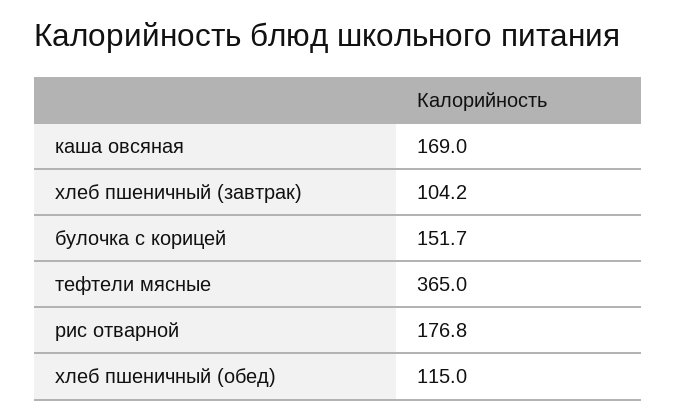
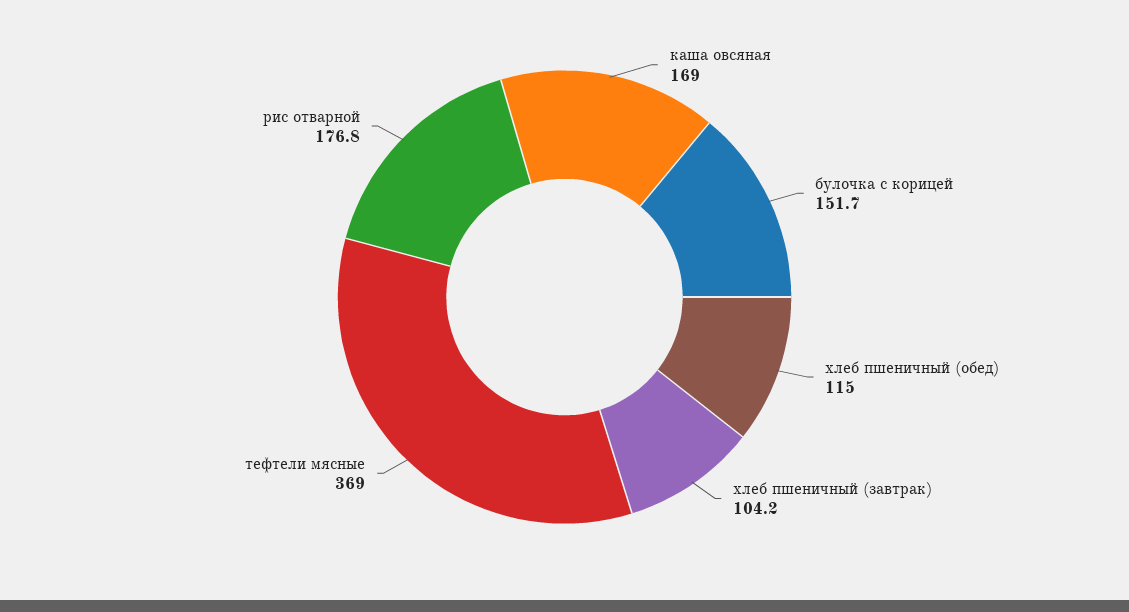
тефтели мясные: 365 -> 369

